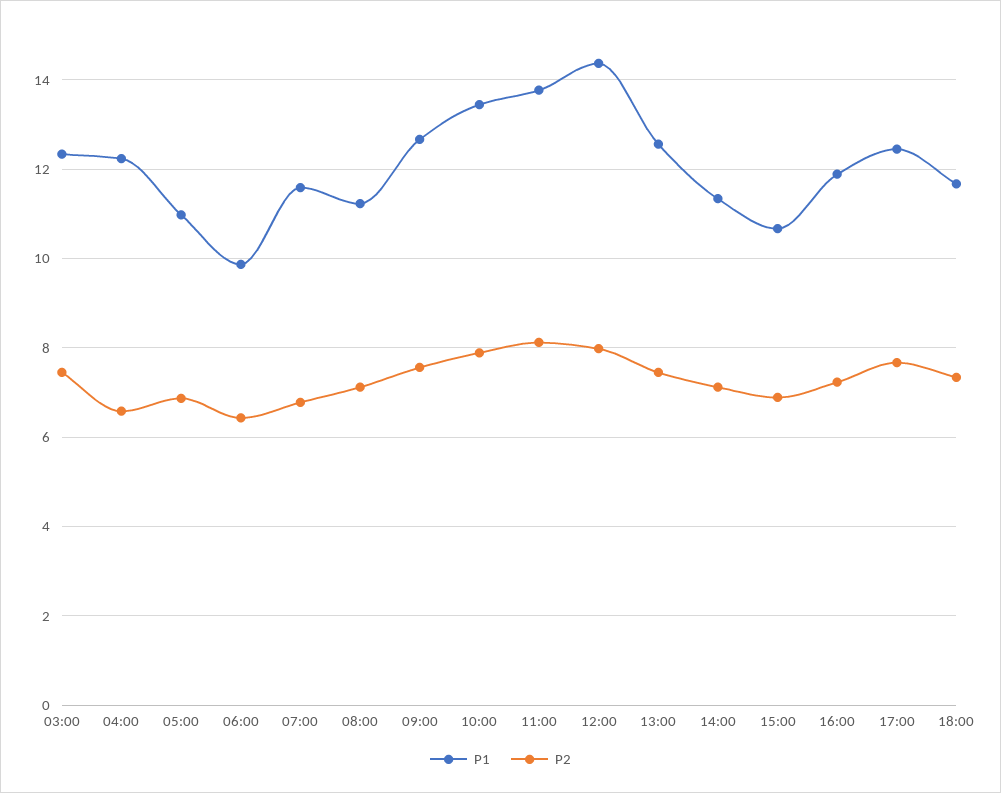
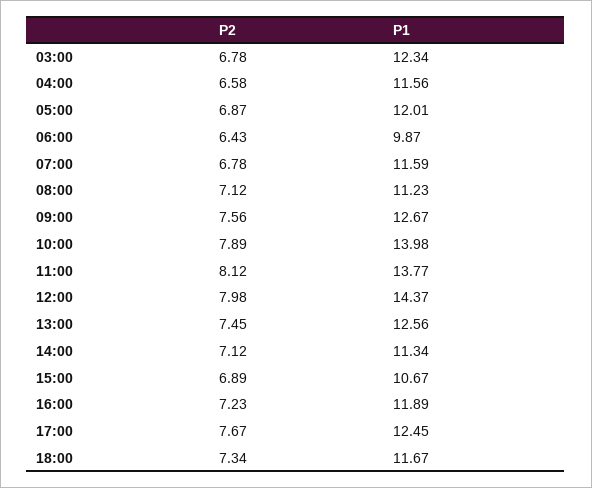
P2, 03:00: 7.4 -> 6.78
P1, 04:00: 12.2 -> 11.56
P1, 05:00: 11 -> 12.01
P1, 10:00: 13.4 -> 13.98

